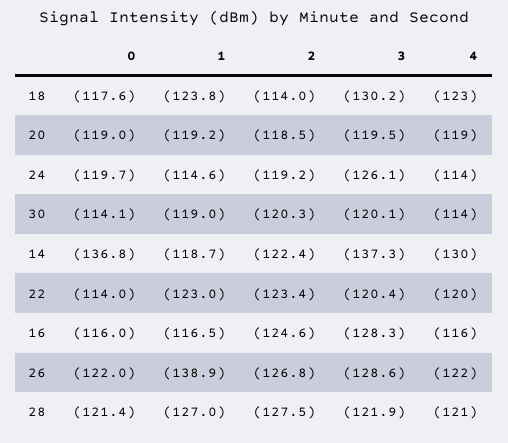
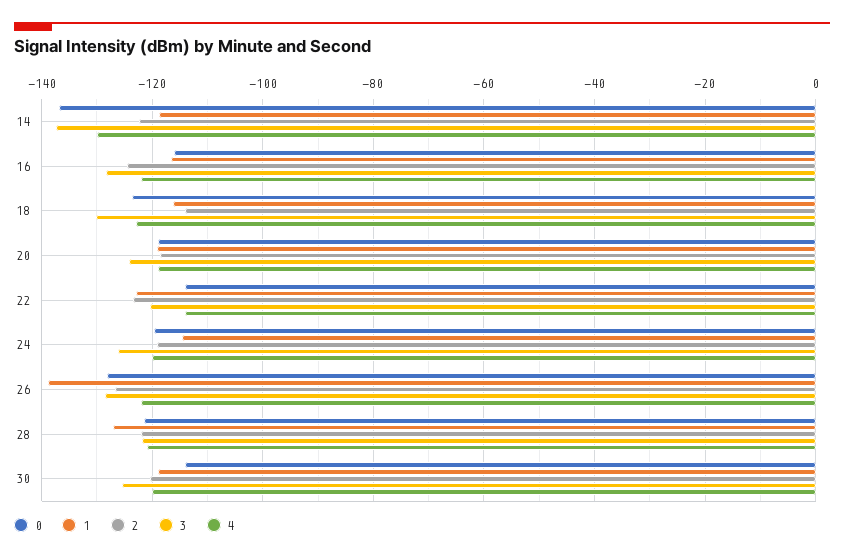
0, 18: -117.6 -> -124
1, 18: -123.8 -> -116
3, 20: -119.5 -> -124
4, 24: -114 -> -120
3, 30: -120.1 -> -126
4, 30: -114 -> -120
4, 22: -120 -> -114
4, 16: -116 -> -122
0, 26: -122 -> -128
2, 28: -127.5 -> -122

